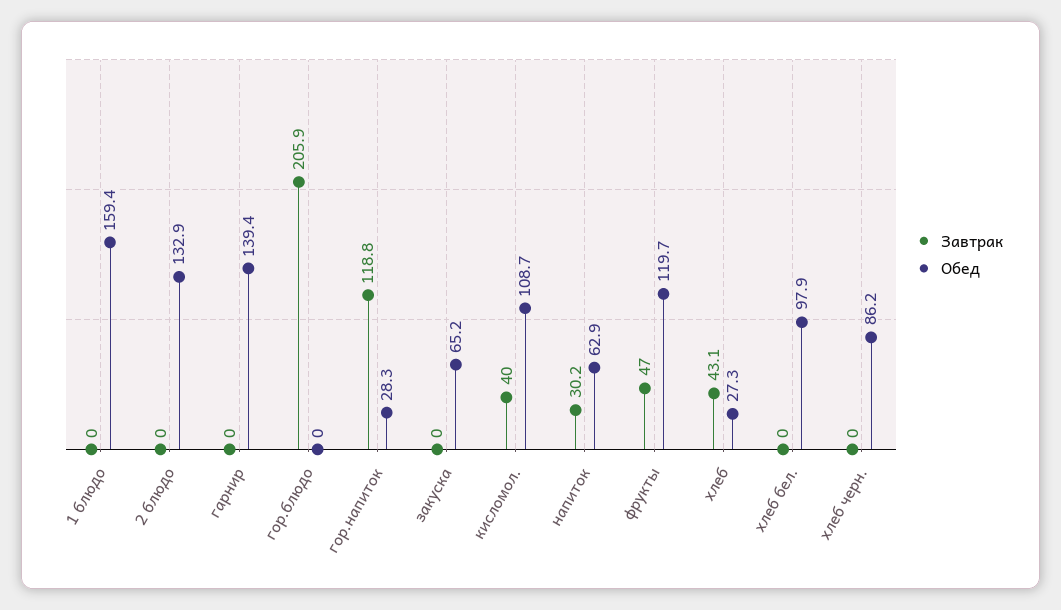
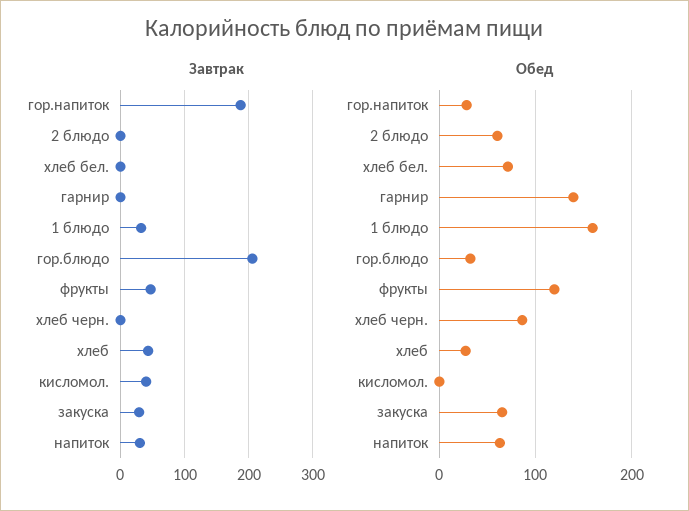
Завтрак, 1 блюдо: 0 -> 30
Обед, 2 блюдо: 132.9 -> 60
Обед, гор.блюдо: 0 -> 30
Завтрак, гор.напиток: 118.8 -> 190
Завтрак, закуска: 0 -> 30
Обед, кисломол.: 108.7 -> 0
Обед, хлеб бел.: 97.9 -> 70

